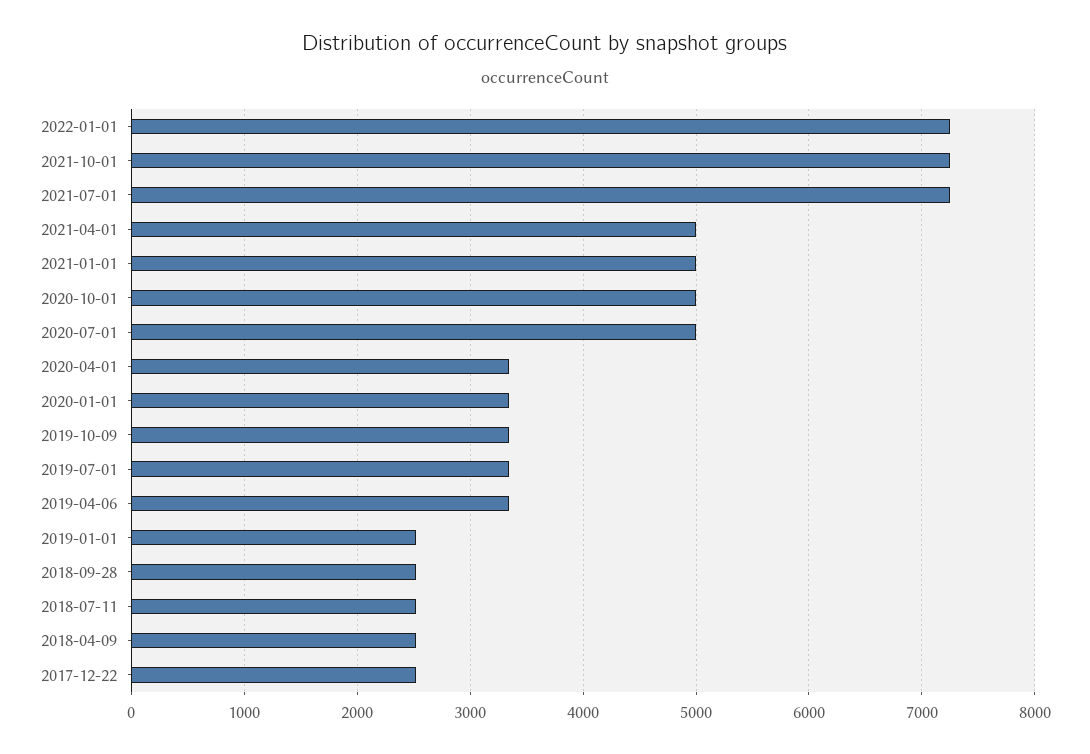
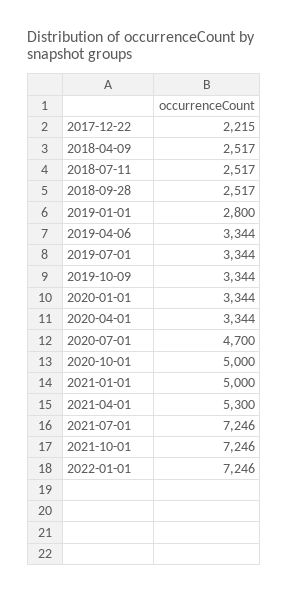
2021-04-01: 5000 -> 5300
2020-07-01: 5000 -> 4700
2019-01-01: 2500 -> 2800
2017-12-22: 2500 -> 2215

